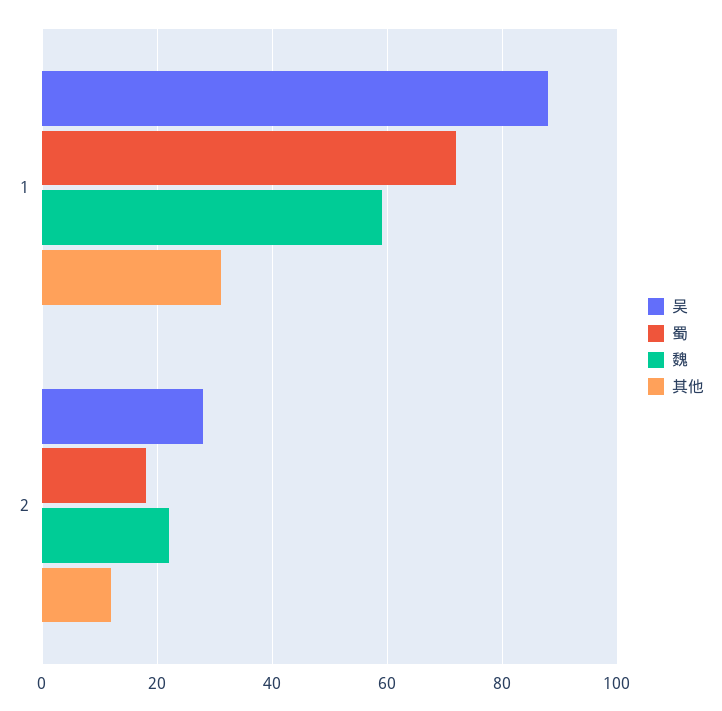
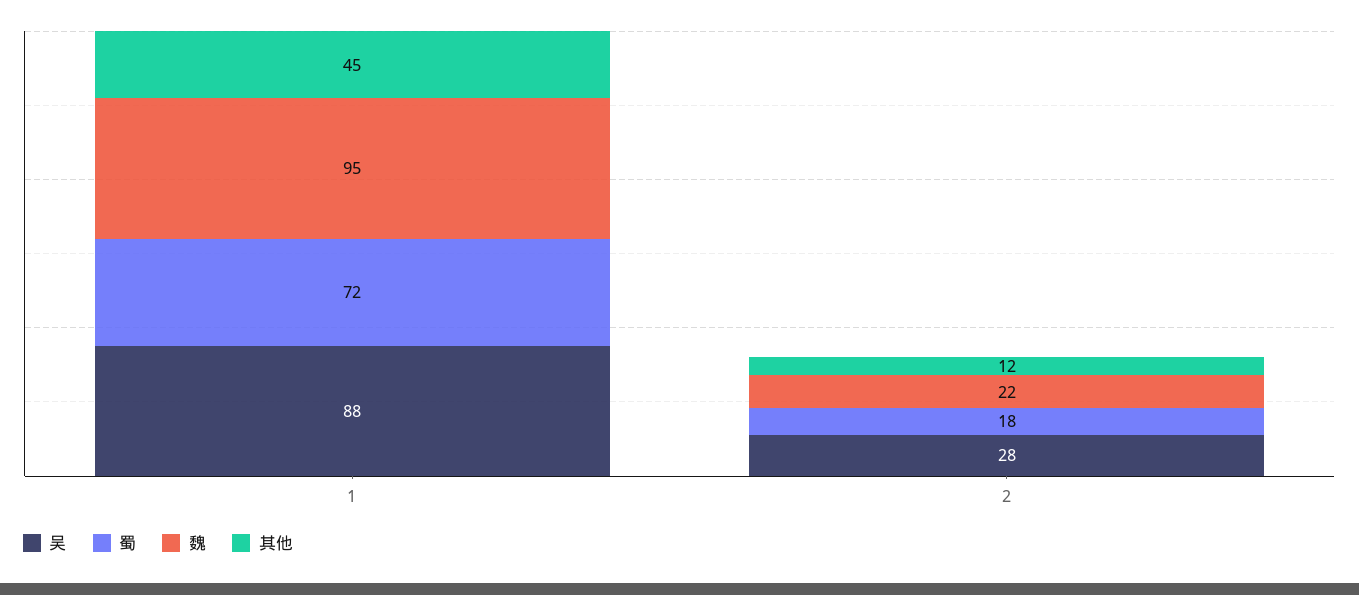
魏, 1: 60 -> 95
其他, 1: 30 -> 45

